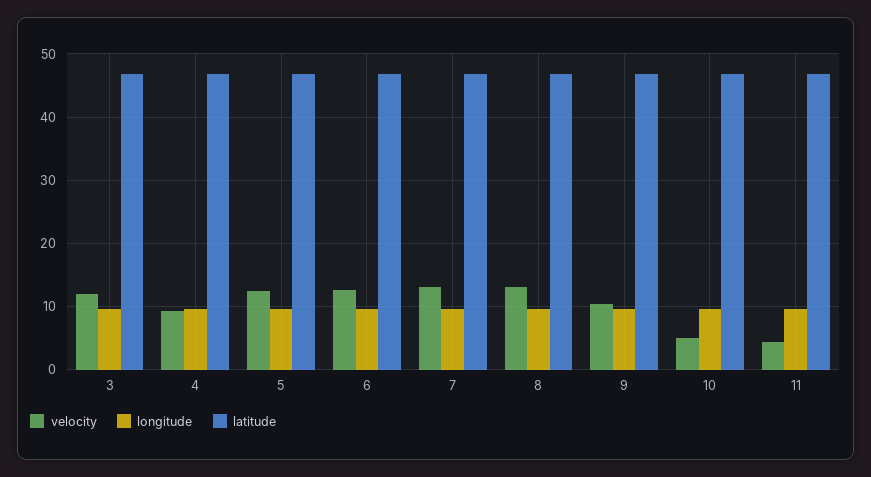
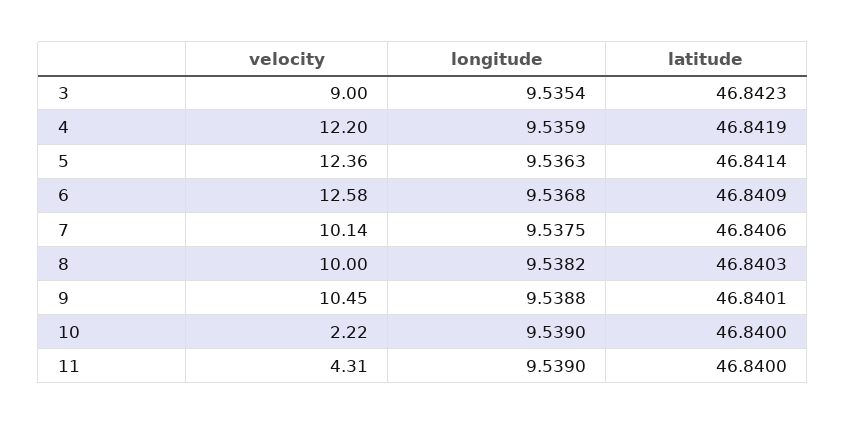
velocity, 3: 12 -> 9
velocity, 4: 9 -> 12.2
velocity, 7: 13 -> 10.14
velocity, 8: 13 -> 10
velocity, 10: 5 -> 2.22

